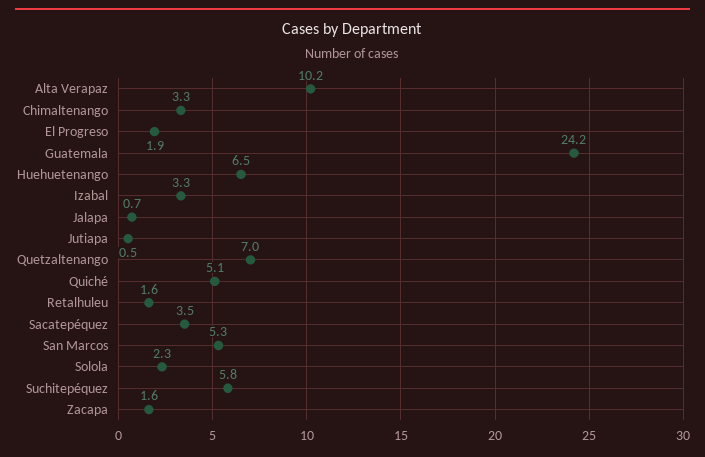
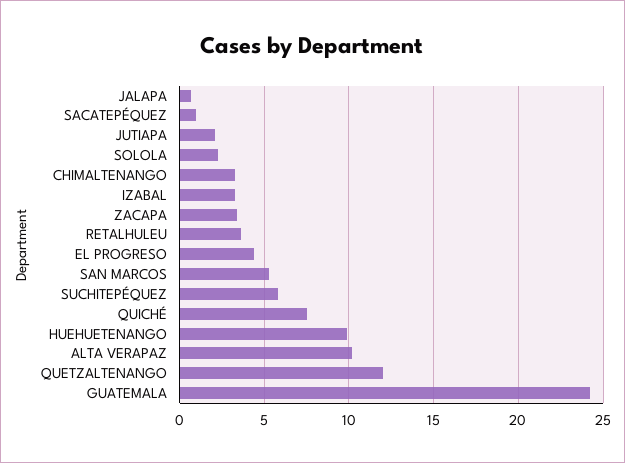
El Progreso: 1.9 -> 4.5
Huehuetenango: 6.5 -> 10
Jutiapa: 0.5 -> 2
Quetzaltenango: 7 -> 12
Quiché: 5.1 -> 7.5
Retalhuleu: 1.6 -> 3.5
Sacatepéquez: 3.5 -> 1
Zacapa: 1.6 -> 3.5

